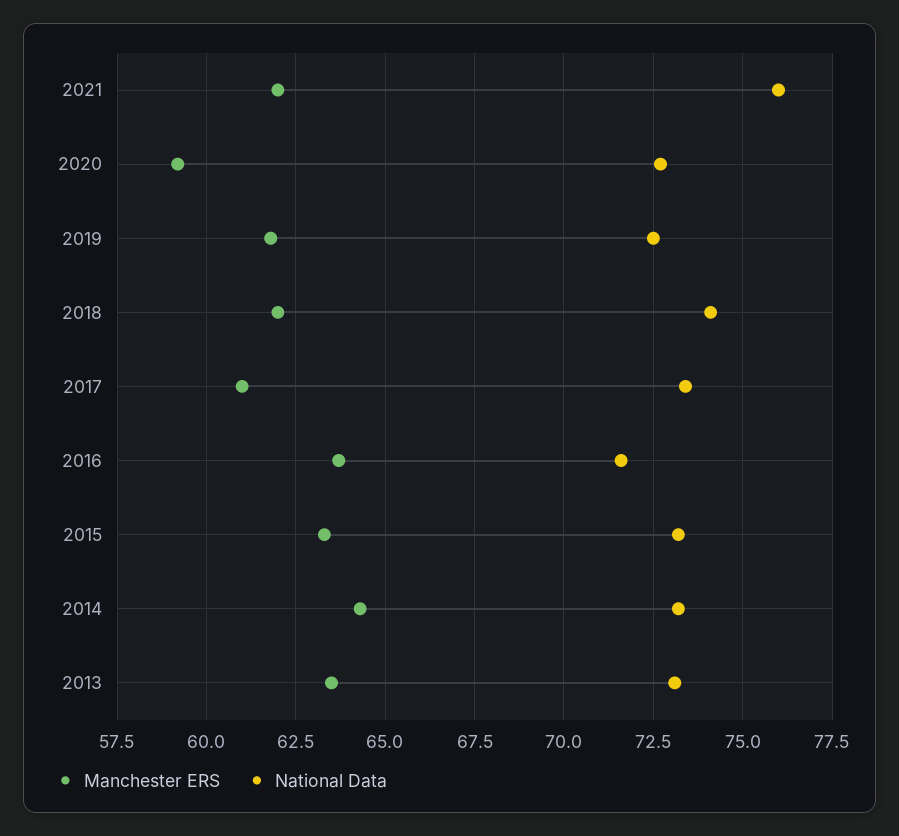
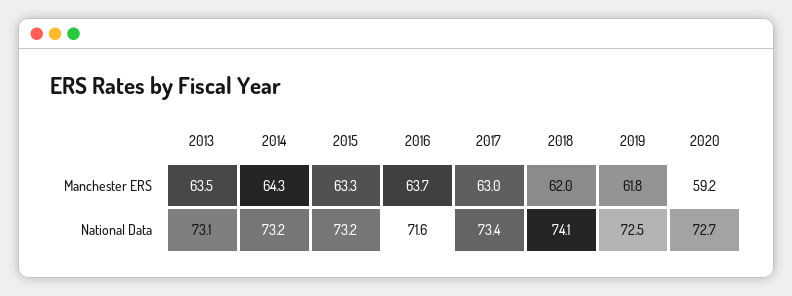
Manchester ERS, 2021: 62 -> none
National Data, 2021: 76 -> none
Manchester ERS, 2017: 61 -> 63

